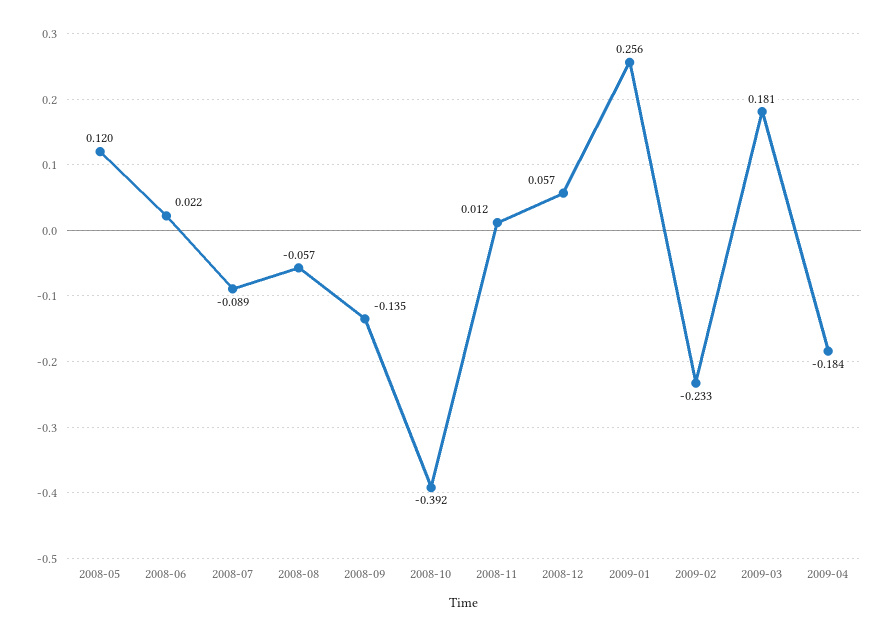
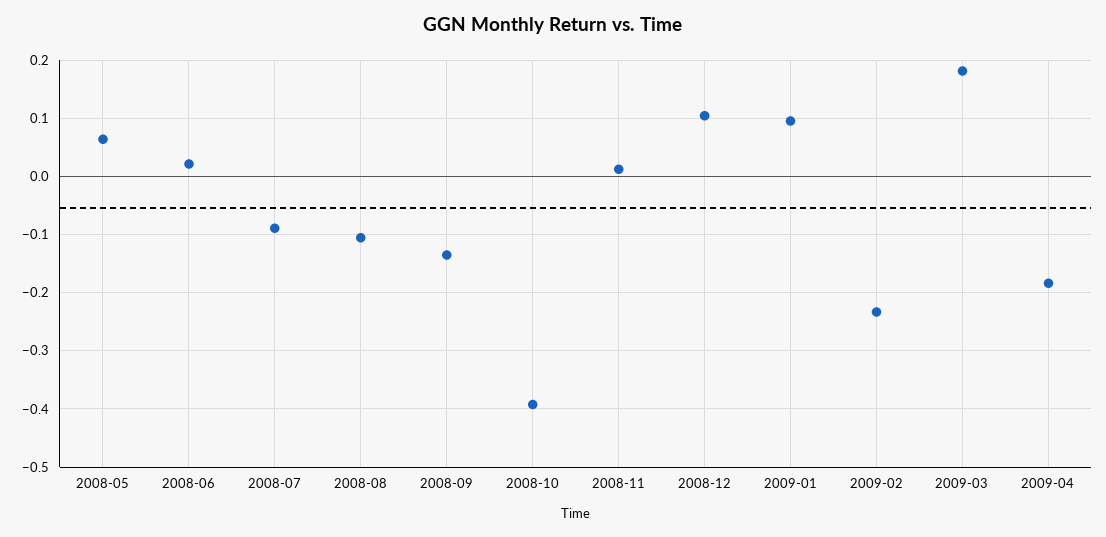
2008-05: 0.12 -> 0.06
2008-08: -0.057 -> -0.1
2008-12: 0.057 -> 0.1
2009-01: 0.256 -> 0.1

